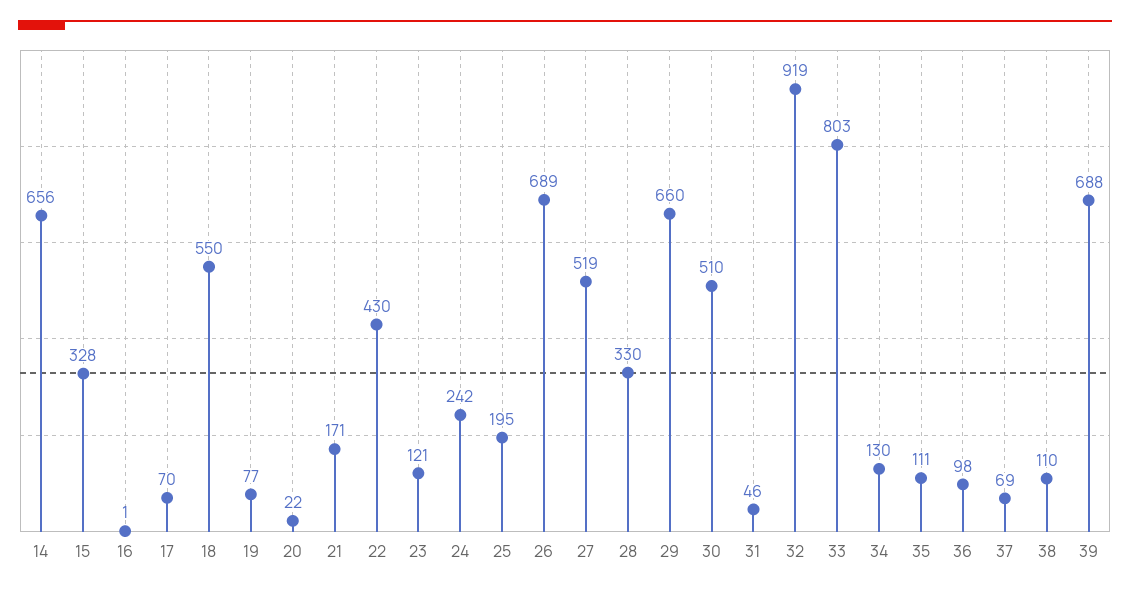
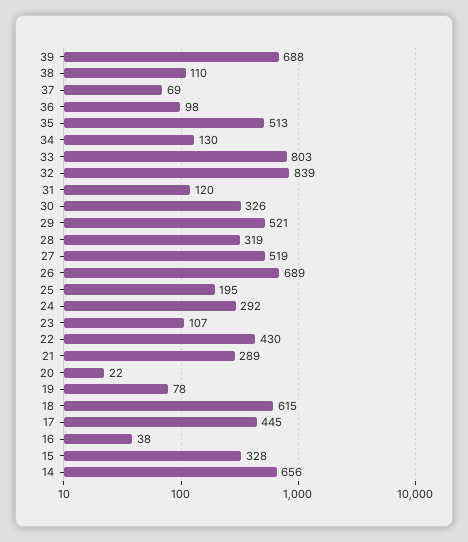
16: 1 -> 38
17: 70 -> 445
18: 550 -> 615
19: 77 -> 78
21: 171 -> 289
23: 121 -> 107
24: 242 -> 292
28: 330 -> 319
29: 660 -> 521
30: 510 -> 326
31: 46 -> 120
32: 919 -> 839
35: 111 -> 513

